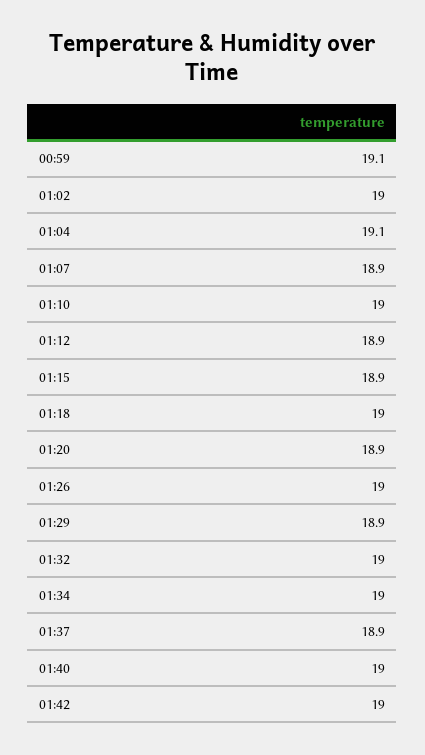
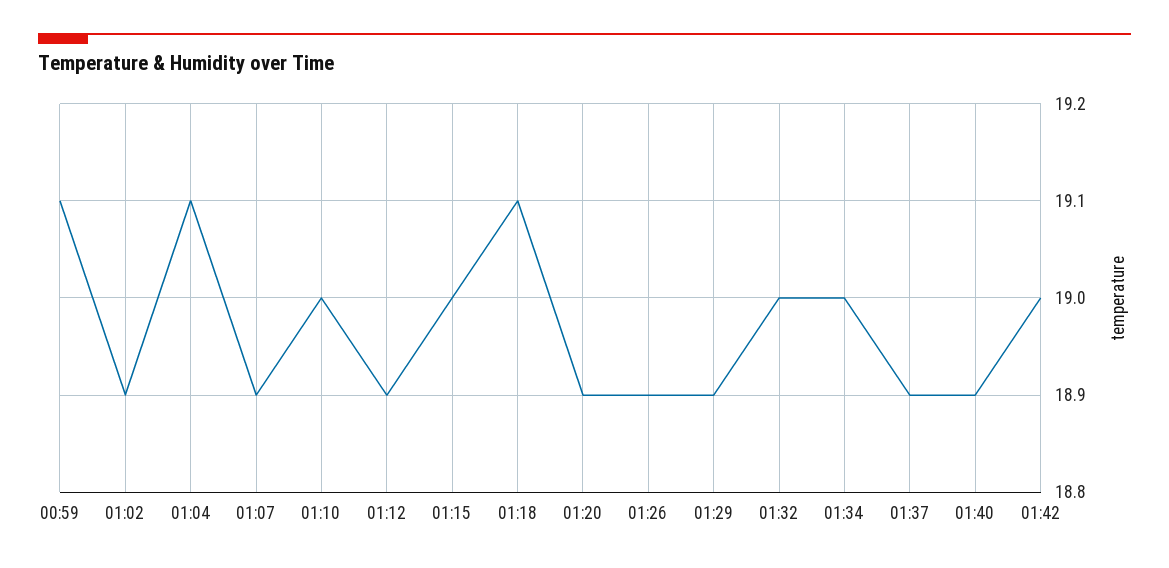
01:02: 19 -> 18.9
01:15: 18.9 -> 19
01:18: 19 -> 19.1
01:26: 19 -> 18.9
01:40: 19 -> 18.9

